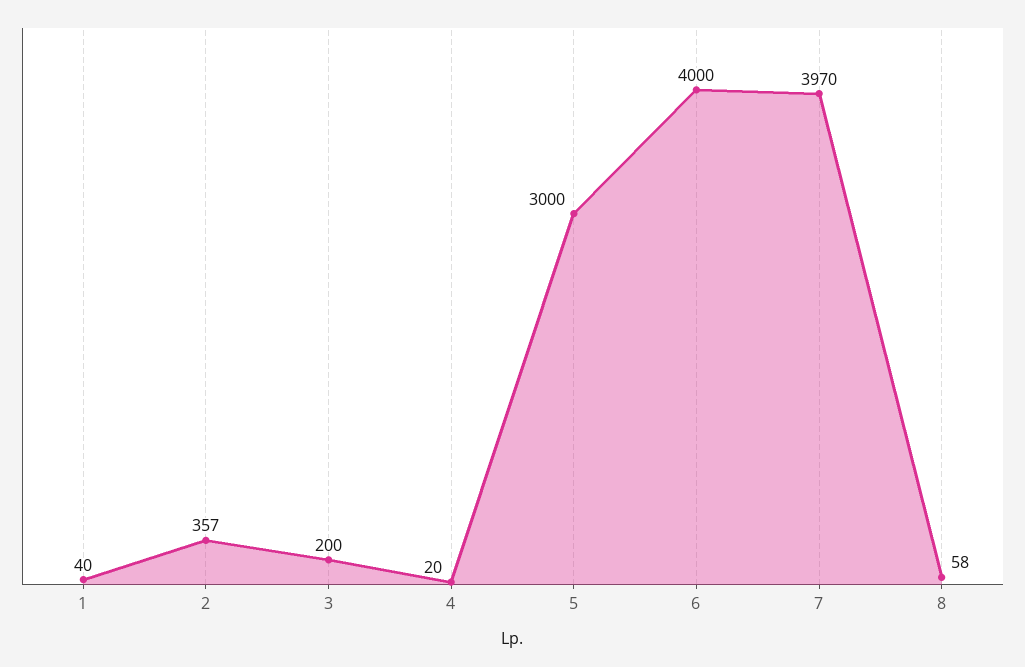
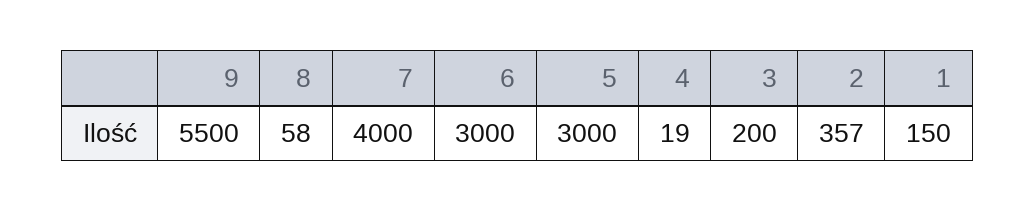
1: 40 -> 150
4: 20 -> 19
6: 4000 -> 3000
7: 3970 -> 4000
9: none -> 5500

